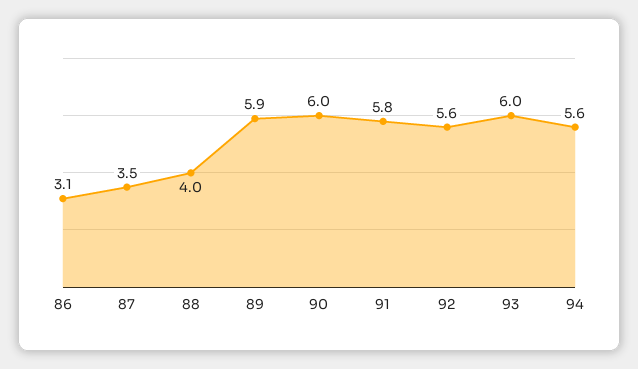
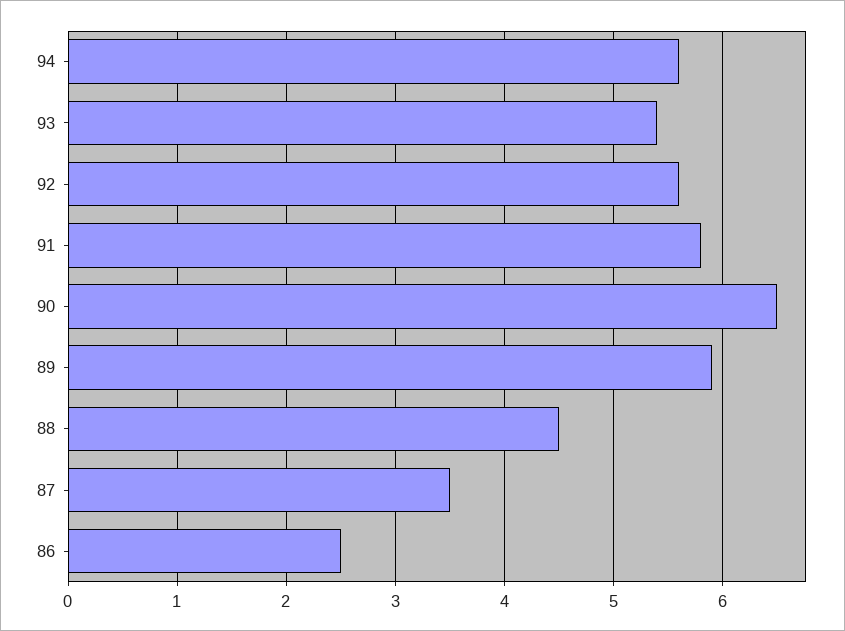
86: 3.1 -> 2.5
88: 4 -> 4.5
90: 6 -> 6.5
93: 6 -> 5.4

